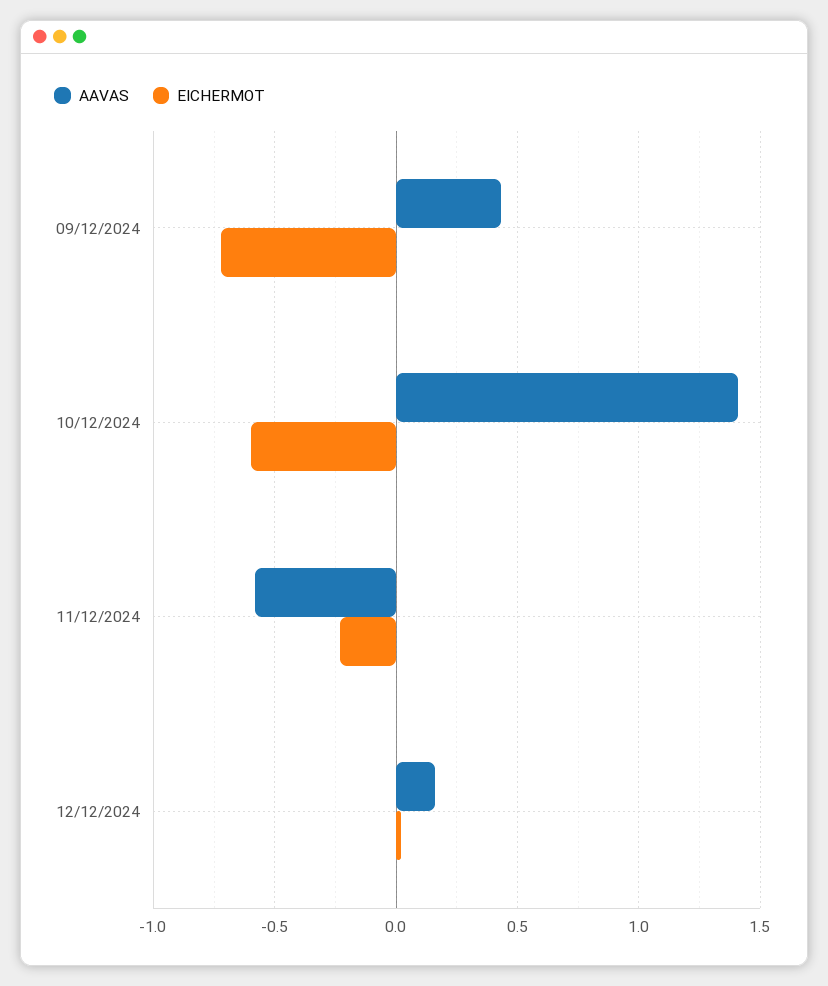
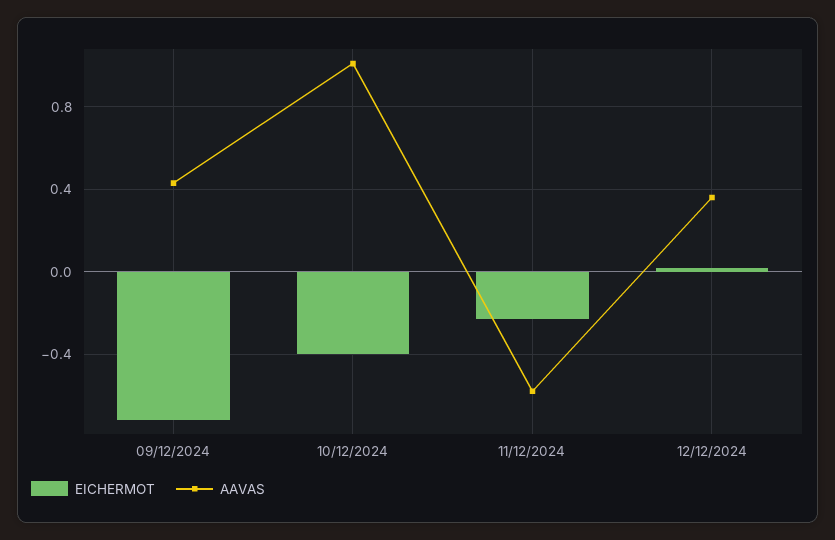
AAVAS, 10/12/2024: 1.4 -> 1
EICHERMOT, 10/12/2024: -0.6 -> -0.4
AAVAS, 12/12/2024: 0.15 -> 0.35

